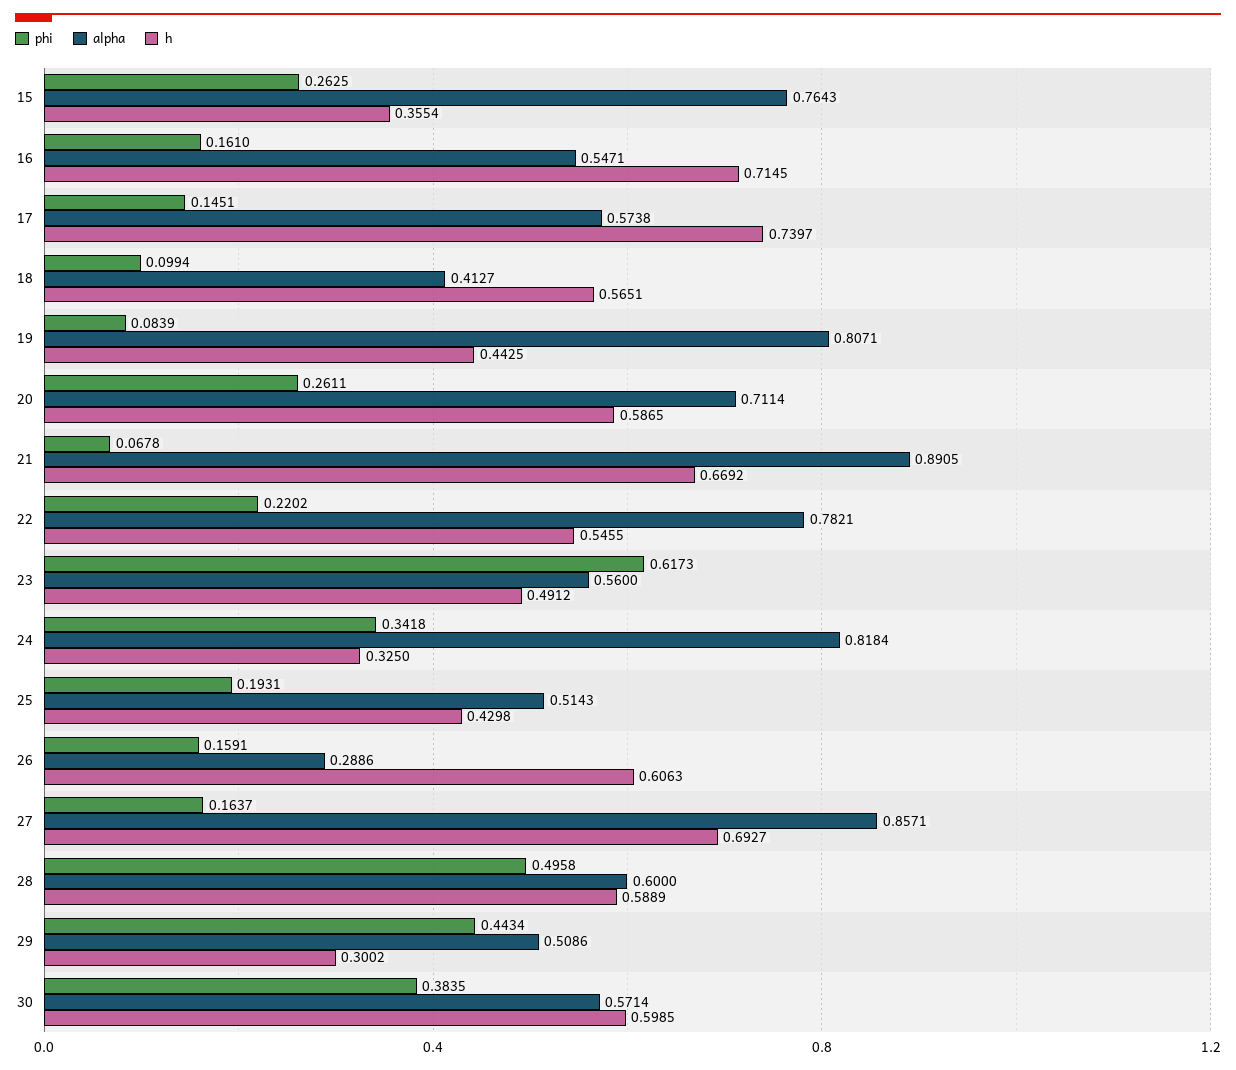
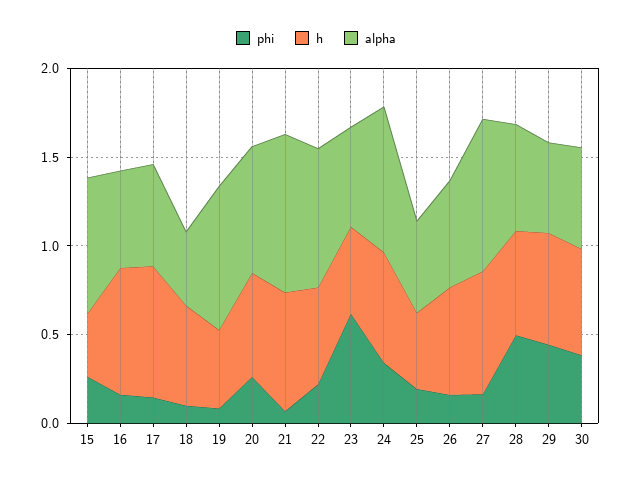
h, 24: 0.325 -> 0.6
alpha, 26: 0.2886 -> 0.6
h, 29: 0.3002 -> 0.6

